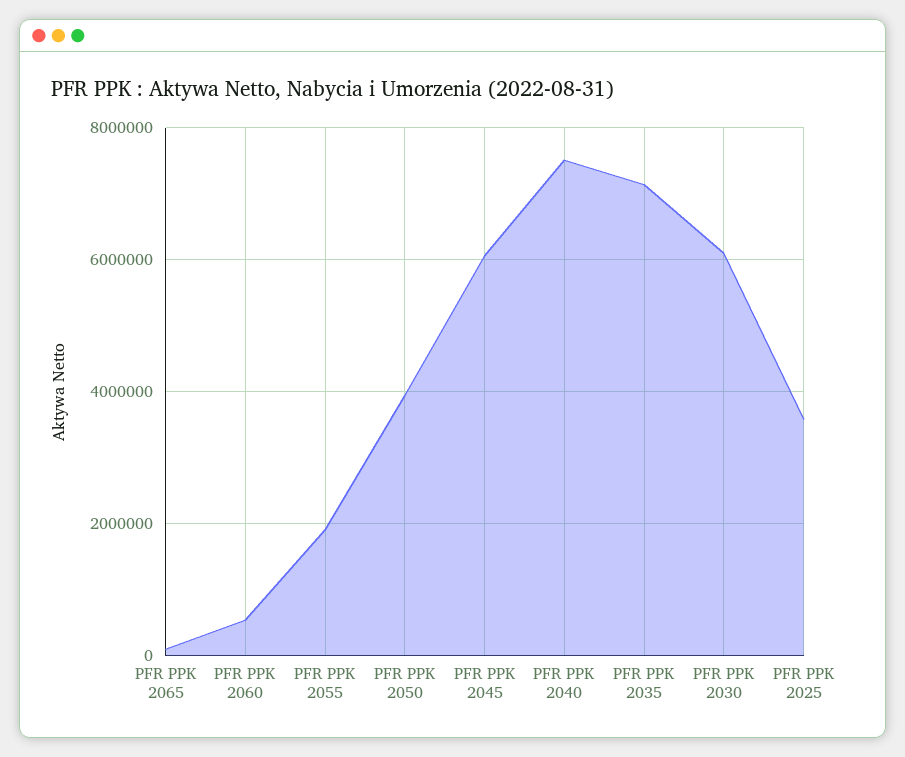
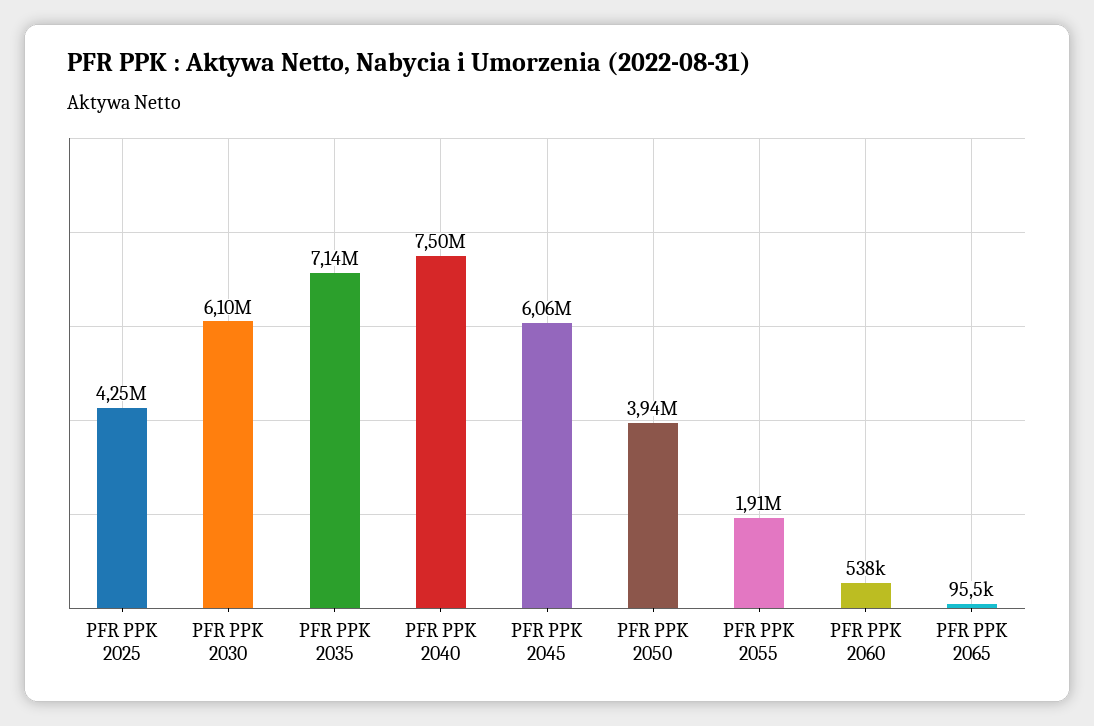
PFR PPK 2025: 3600000 -> 4250000

